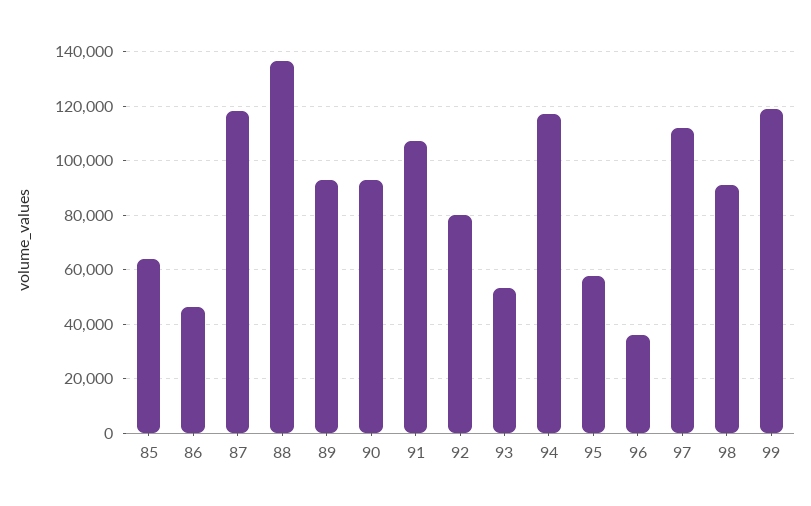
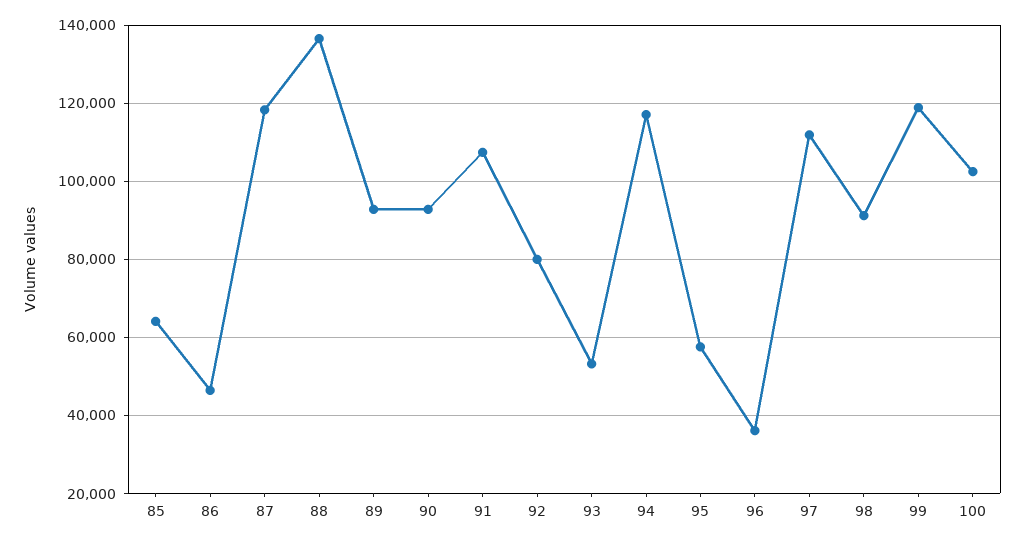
100: none -> 102000

